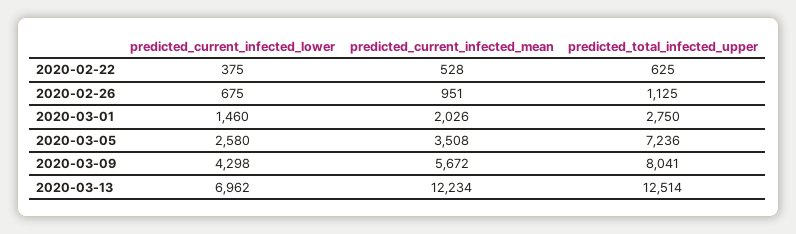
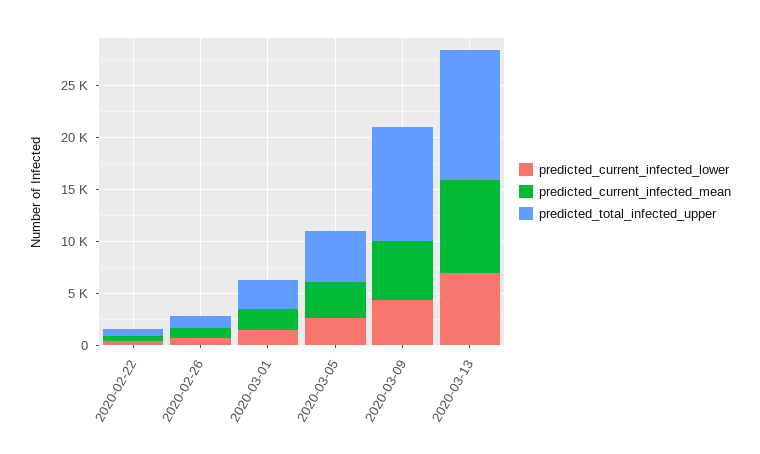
predicted_total_infected_upper, 2020-03-05: 7236 -> 5000
predicted_total_infected_upper, 2020-03-09: 8041 -> 11000
predicted_current_infected_mean, 2020-03-13: 12234 -> 9000

